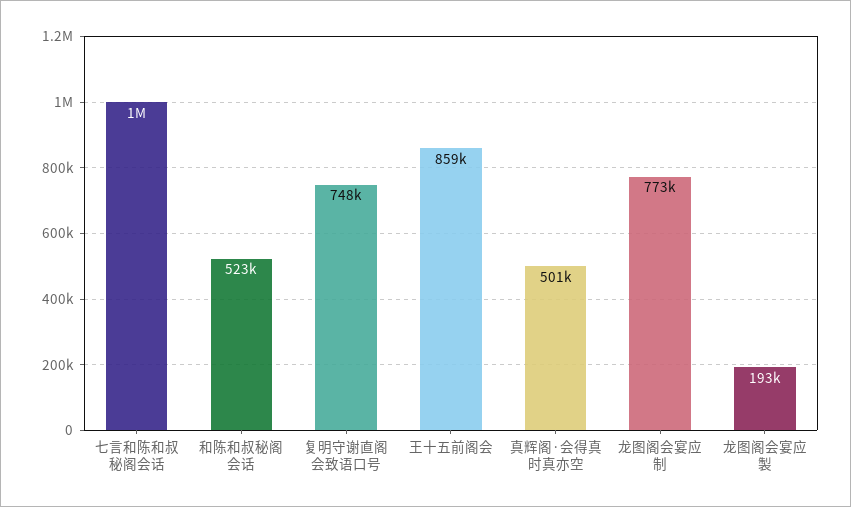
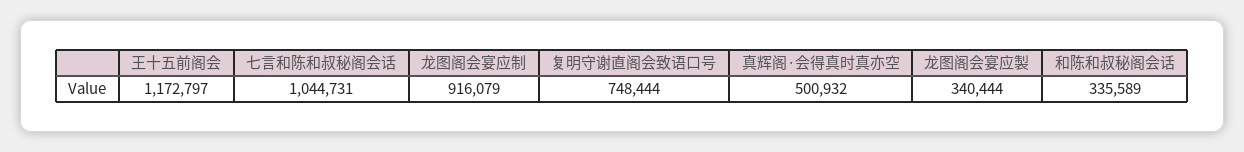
和陈和叔秘阁会话: 523000 -> 335589
王十五前阁会: 859000 -> 1172797
龙图阁会宴应制: 773000 -> 916079
龙图阁会宴应製: 193000 -> 340444

